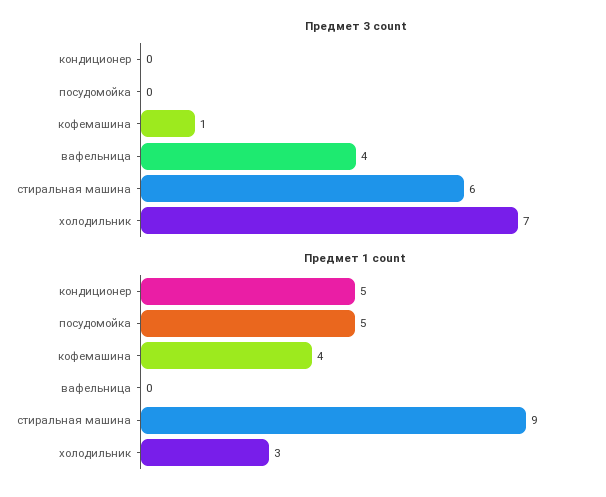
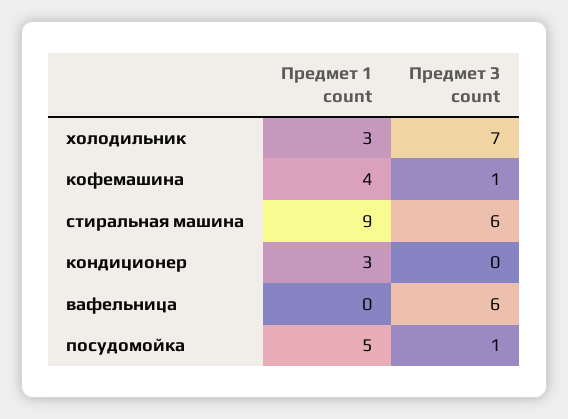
Предмет 3 count, посудомойка: 0 -> 1
Предмет 3 count, вафельница: 4 -> 6
Предмет 1 count, кондиционер: 5 -> 3

